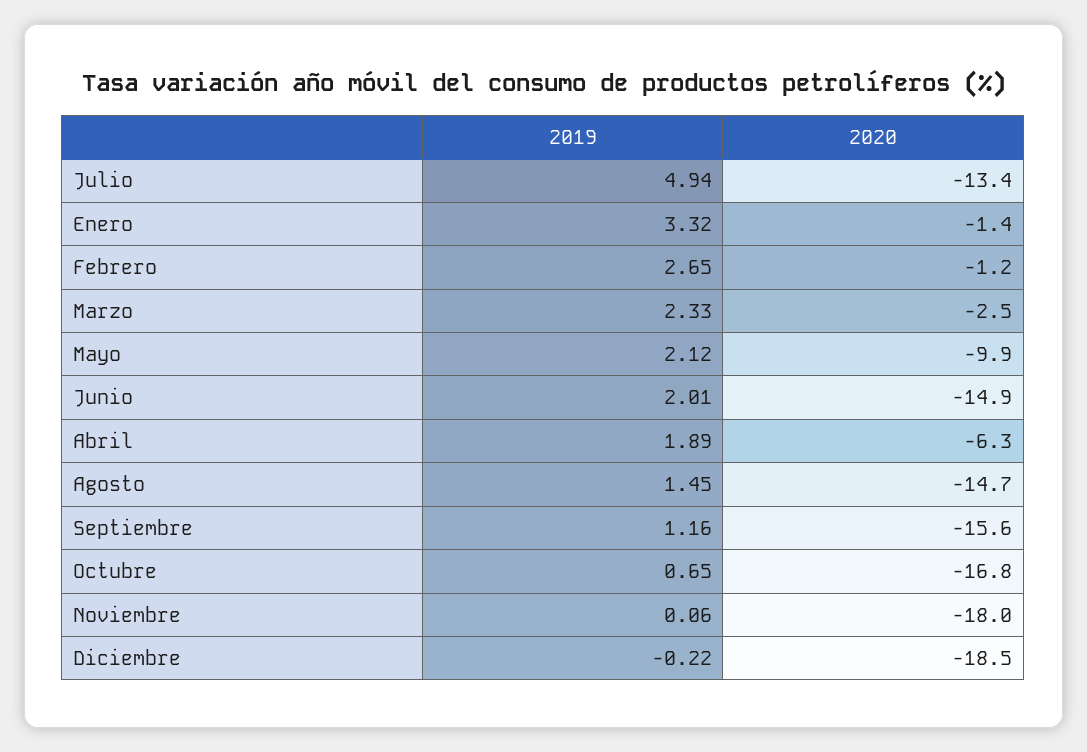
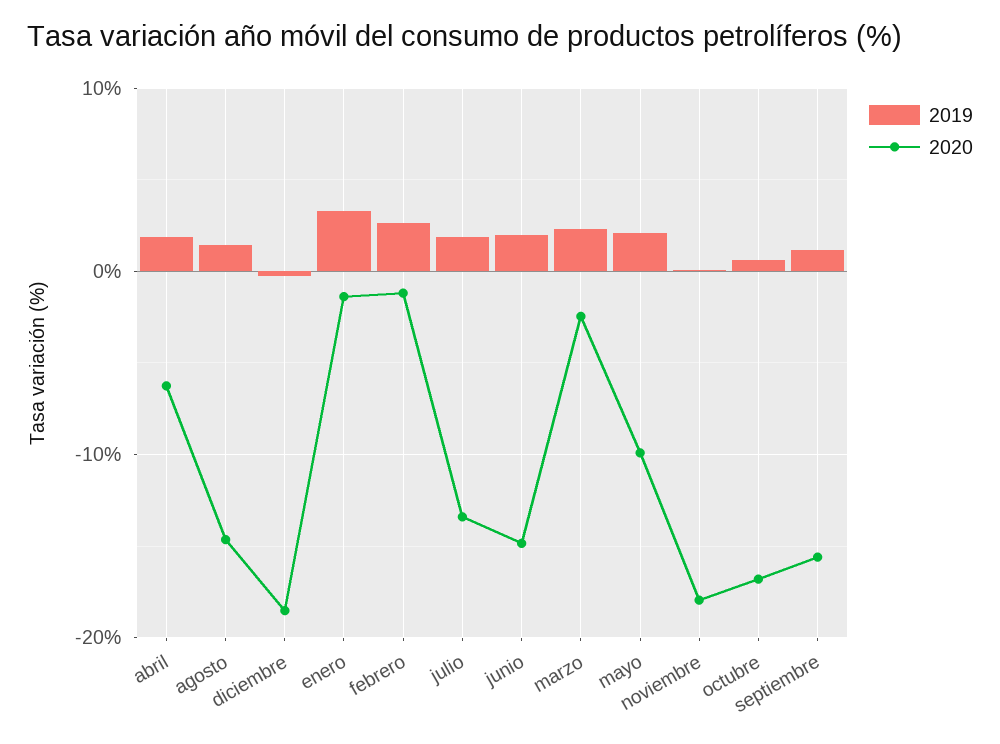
2019, Julio: 4.94 -> 2

